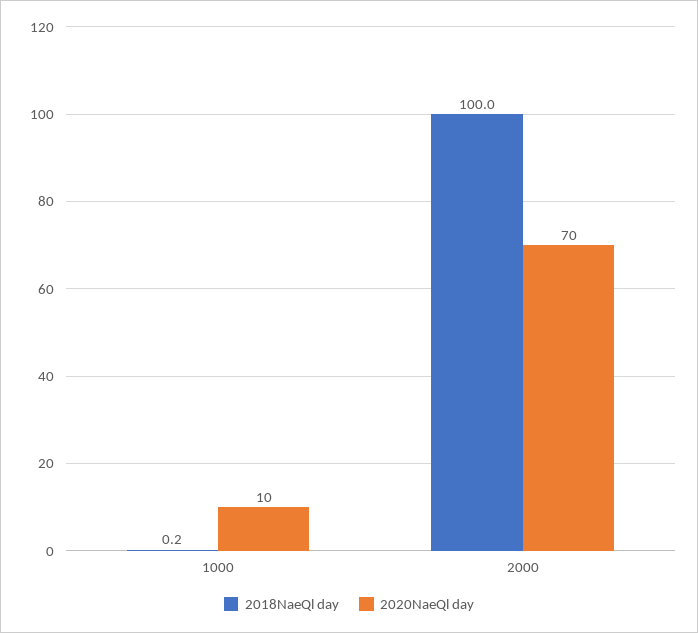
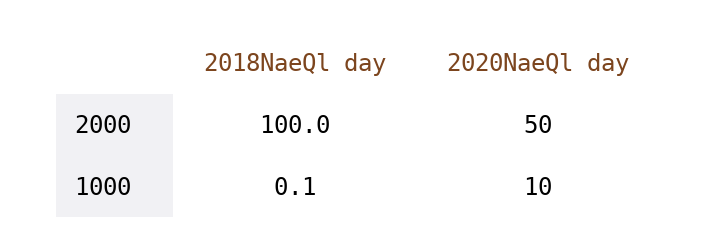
2018NaeQl day, 1000: 0.2 -> 0.1
2020NaeQl day, 2000: 70 -> 50

